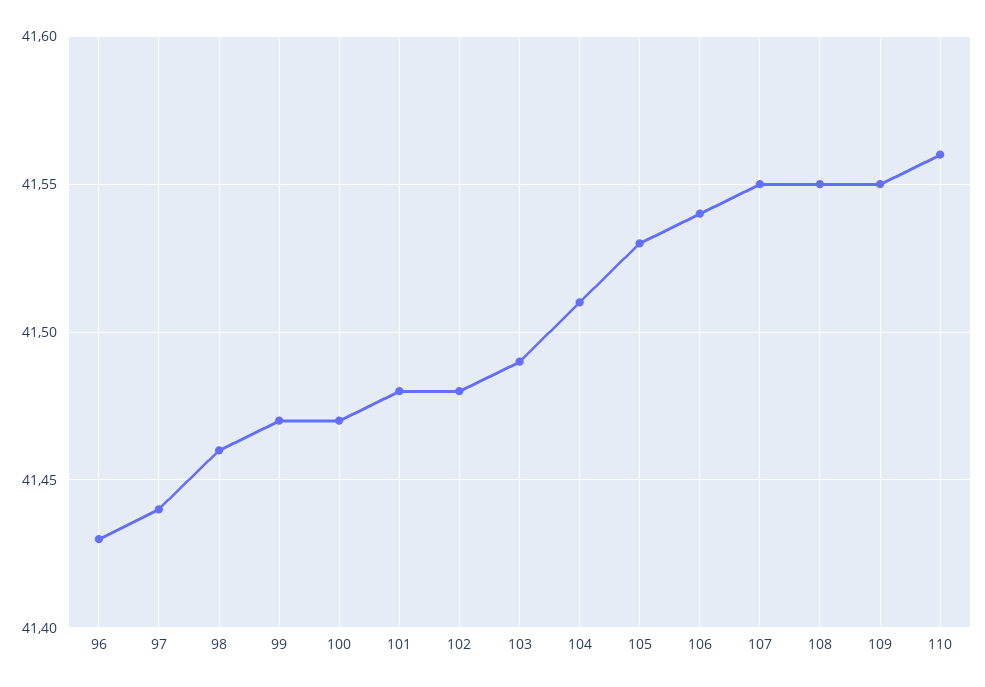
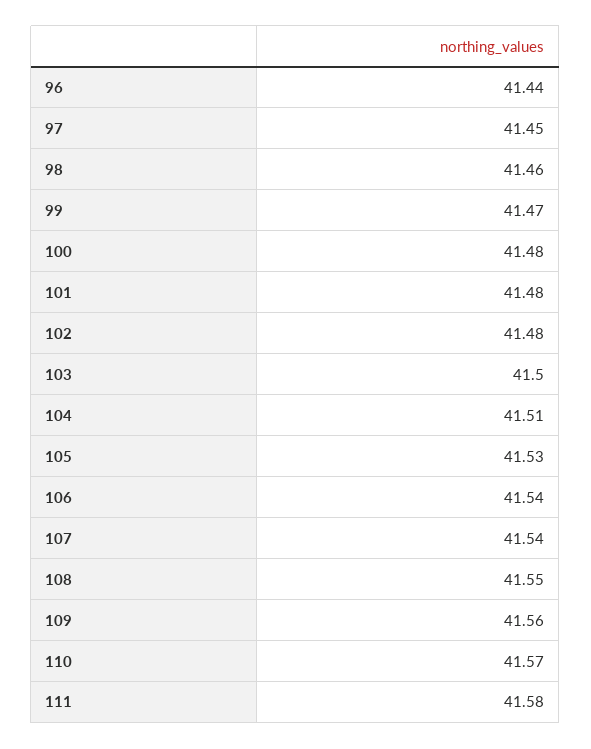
96: 41.43 -> 41.44
97: 41.44 -> 41.45
100: 41.47 -> 41.48
103: 41.49 -> 41.5
107: 41.55 -> 41.54
109: 41.55 -> 41.56
110: 41.56 -> 41.57
111: none -> 41.58

